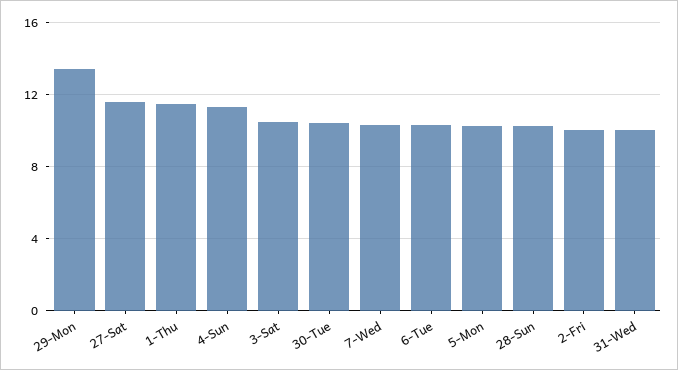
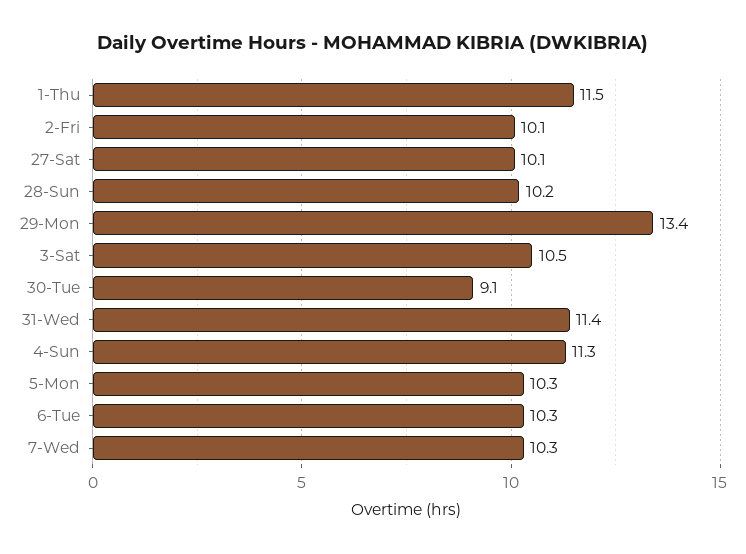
27-Sat: 11.5 -> 10.1
30-Tue: 10.5 -> 9.1
31-Wed: 10 -> 11.4

